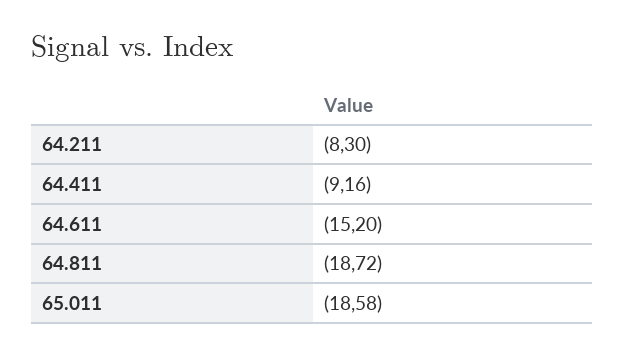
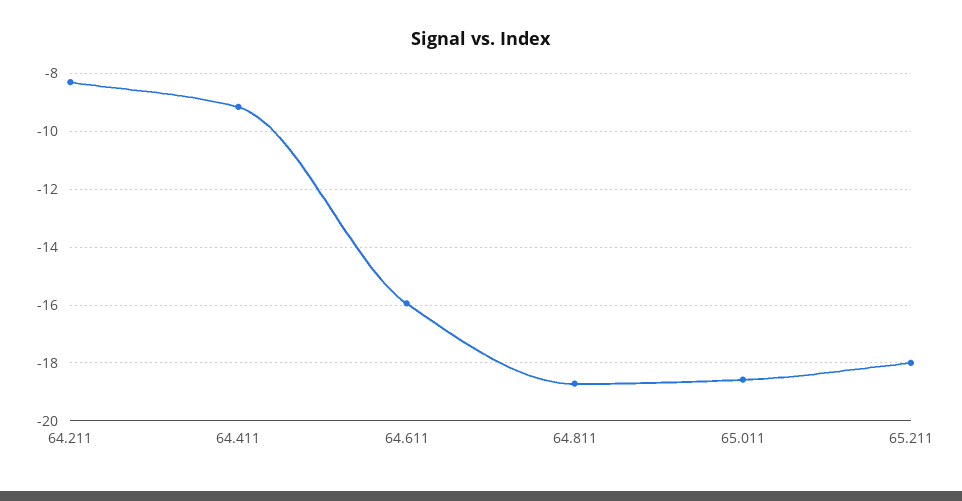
64.611: -15.2 -> -16
65.211: none -> -18

